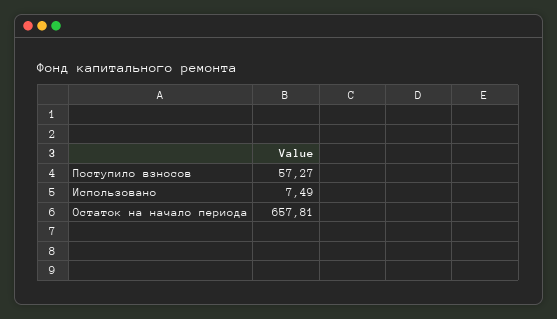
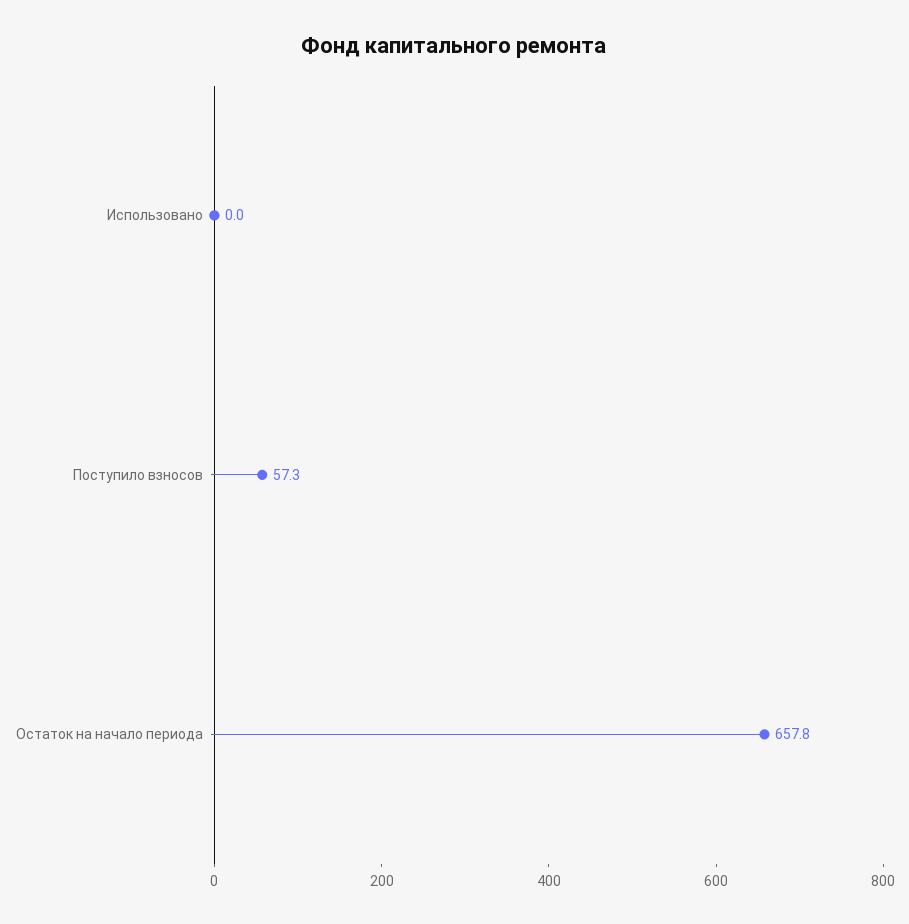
Использовано: 7.49 -> 0

